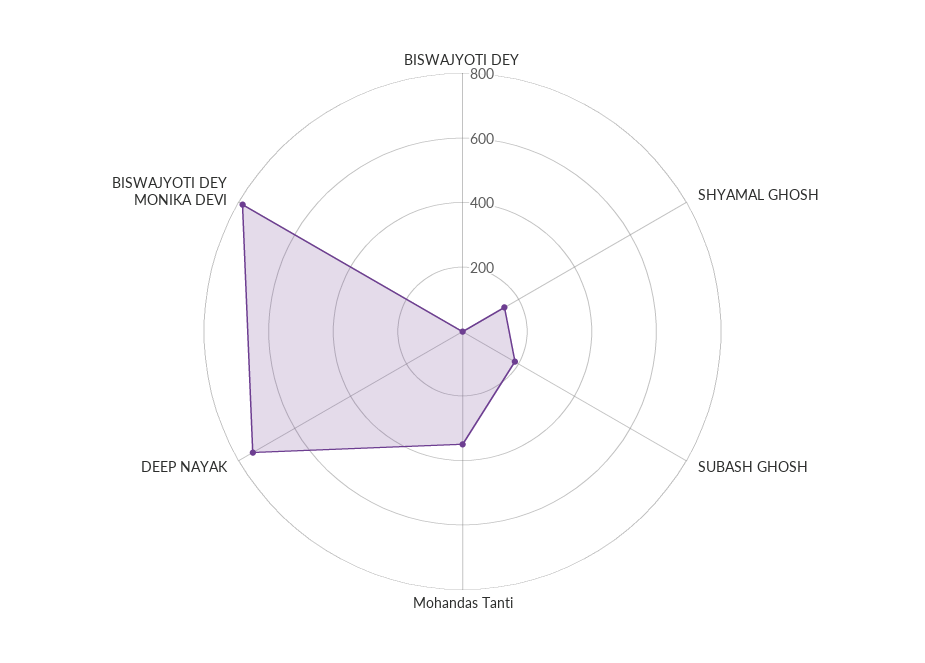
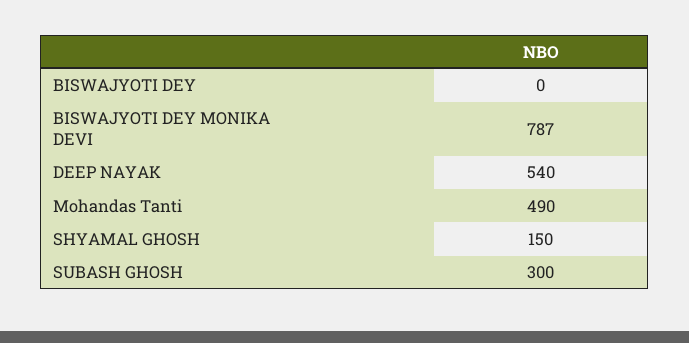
SUBASH GHOSH: 200 -> 300
Mohandas Tanti: 350 -> 490
DEEP NAYAK: 750 -> 540

